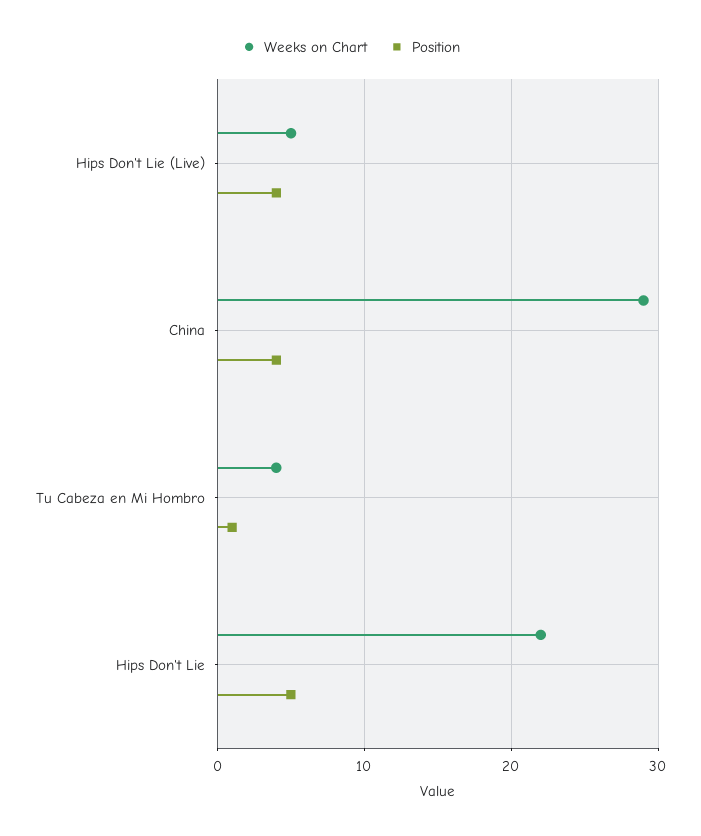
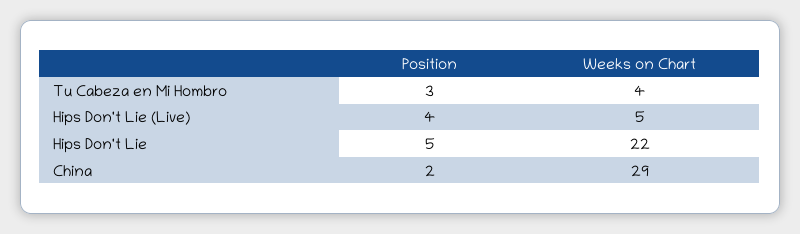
Position, China: 4 -> 2
Position, Tu Cabeza en Mi Hombro: 1 -> 3

